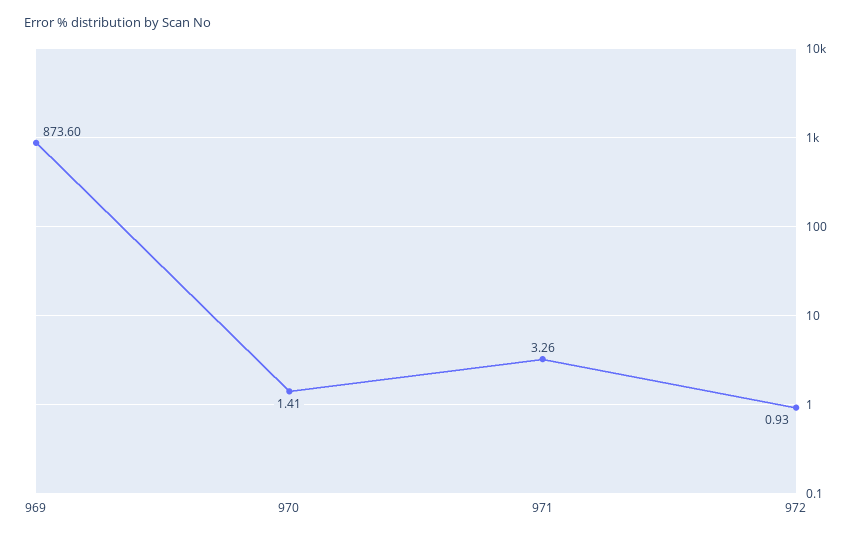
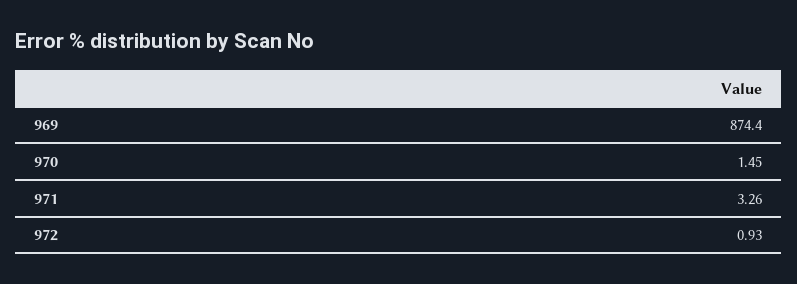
969: 873.6 -> 874.4
970: 1.41 -> 1.45

